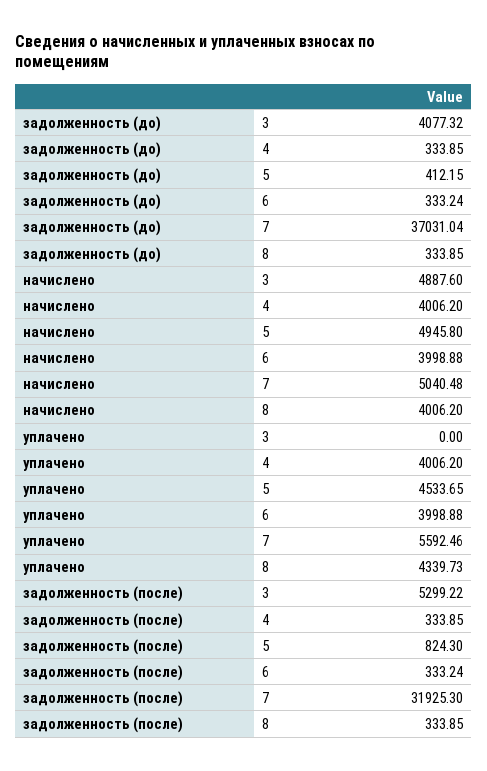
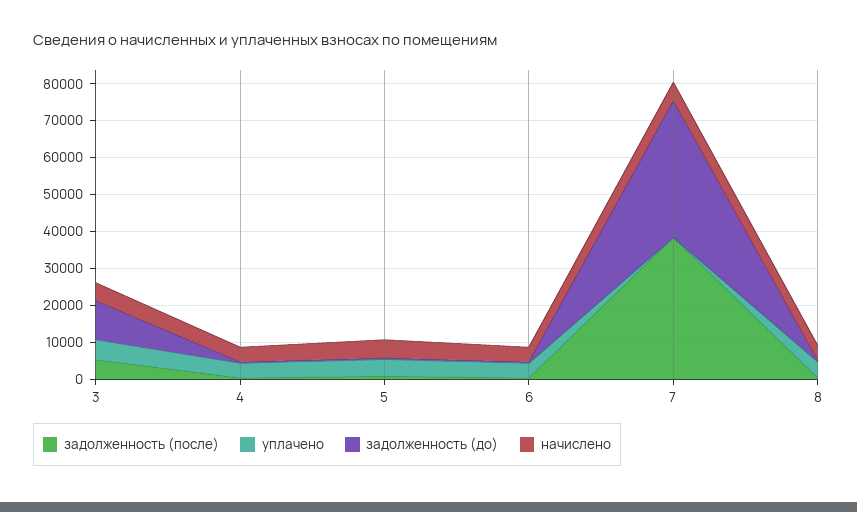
задолженность (до), 3: 4077.32 -> 10000
уплачено, 3: 0 -> 5000
уплачено, 7: 5592.46 -> 0
задолженность (после), 7: 31925.3 -> 37500

